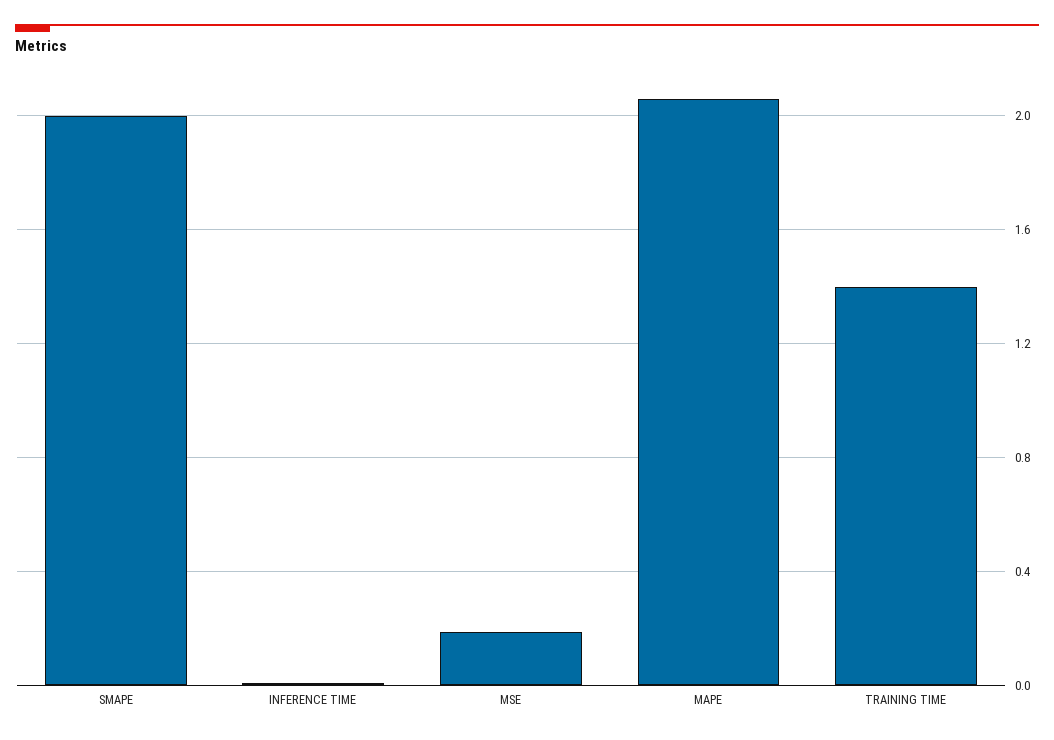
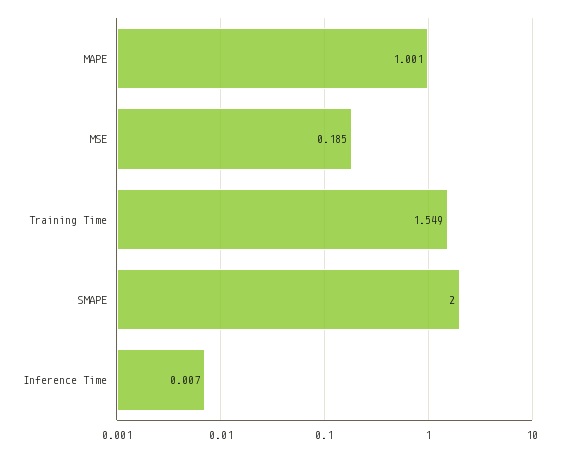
MAPE: 2.05 -> 1.001
TRAINING TIME: 1.4 -> 1.549

